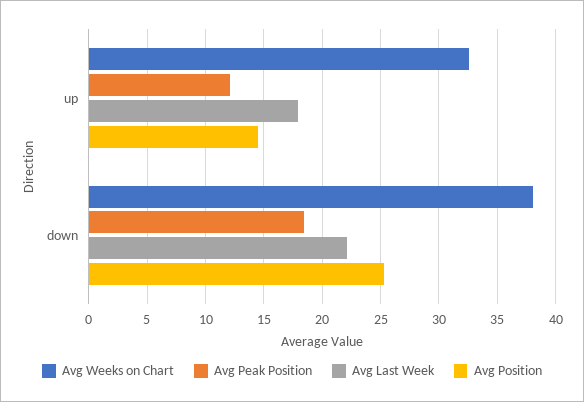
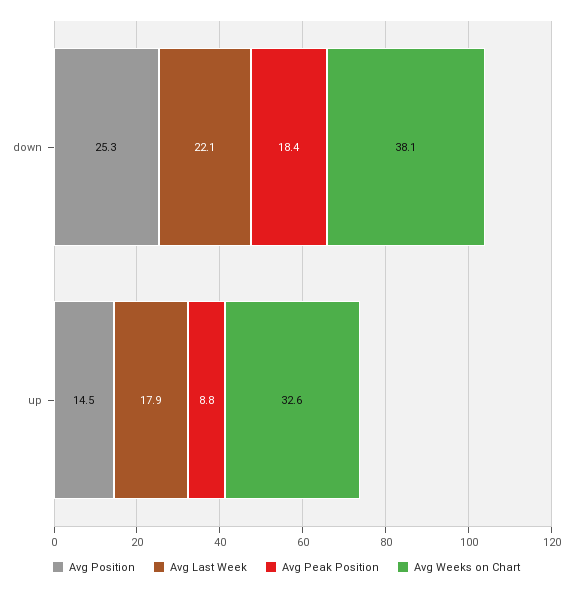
Avg Peak Position, up: 12 -> 8.8

